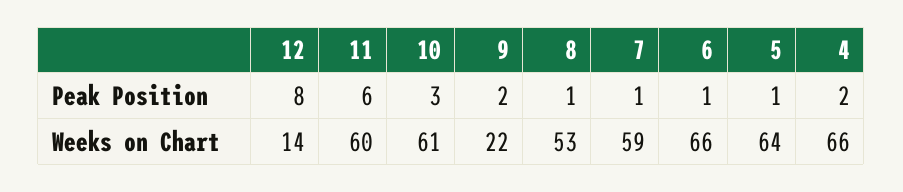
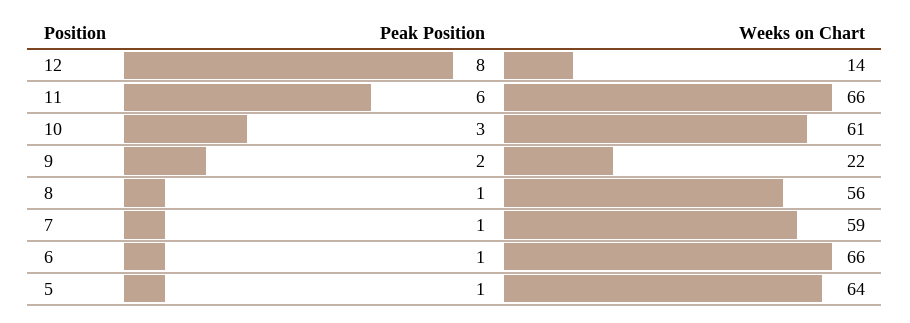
4, Peak Position: 2 -> none
11, Weeks on Chart: 60 -> 66
8, Weeks on Chart: 53 -> 56
4, Weeks on Chart: 66 -> none

